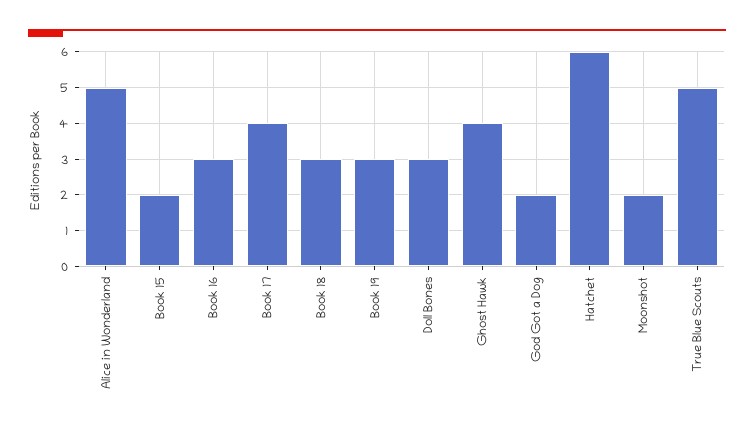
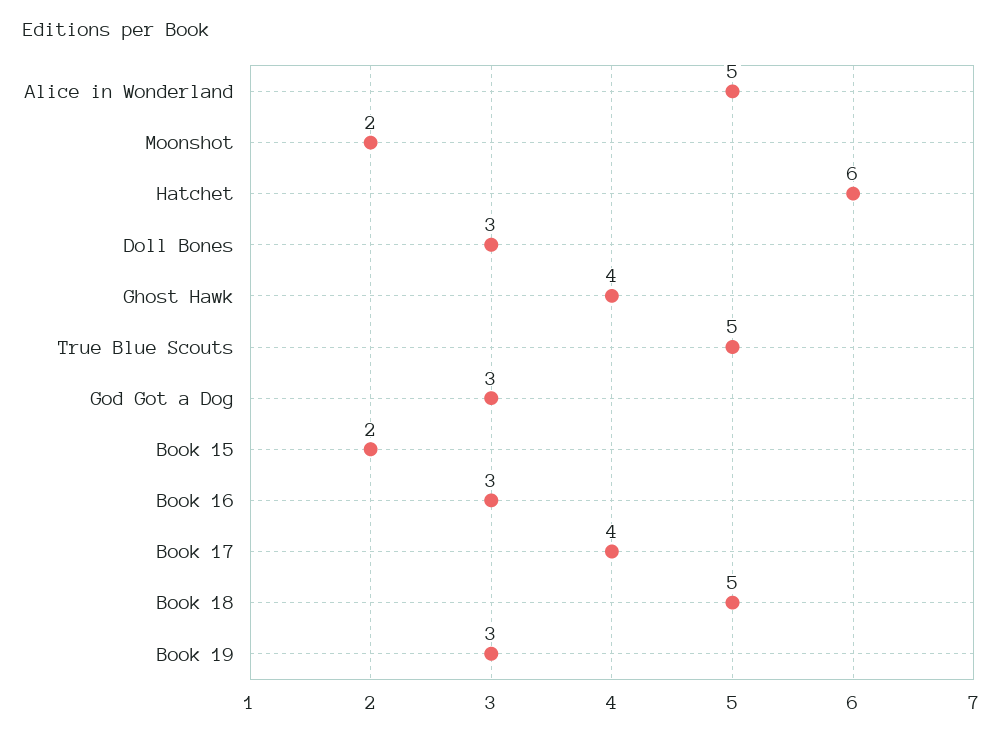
Book 18: 3 -> 5
God Got a Dog: 2 -> 3

